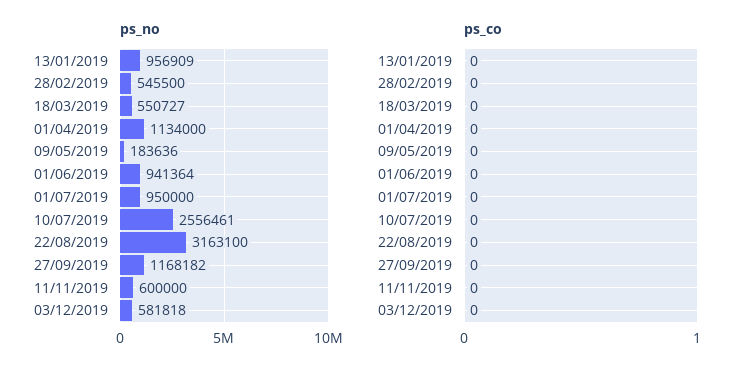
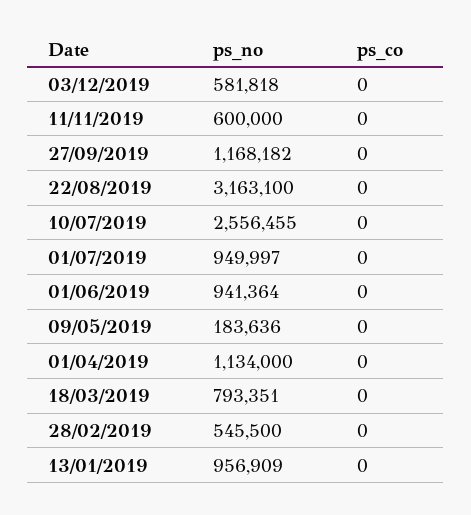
ps_no, 18/03/2019: 550727 -> 793351
ps_no, 01/07/2019: 950000 -> 949997
ps_no, 10/07/2019: 2556461 -> 2556455

